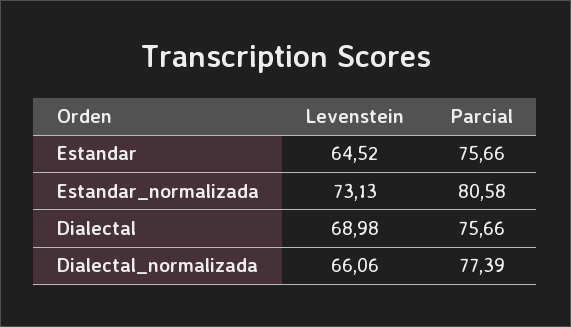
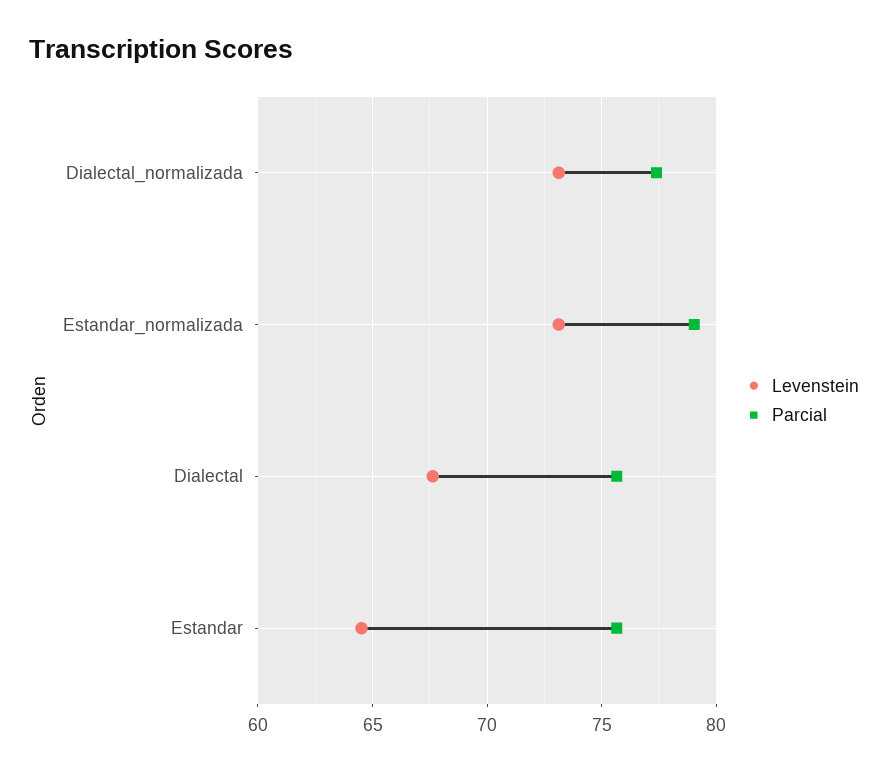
Parcial, Estandar_normalizada: 80.58 -> 79
Levenstein, Dialectal: 68.98 -> 67.5
Levenstein, Dialectal_normalizada: 66.06 -> 73

